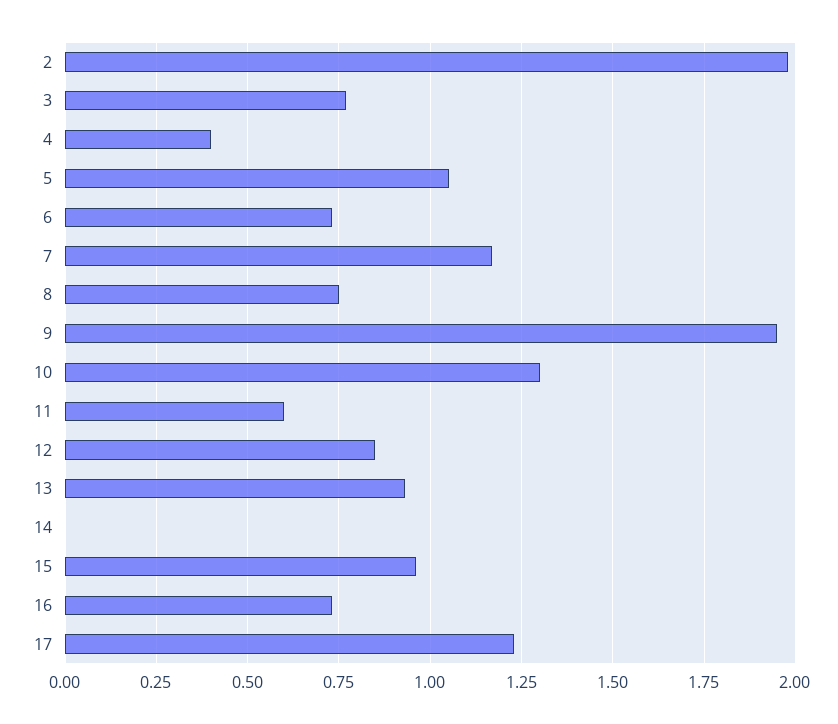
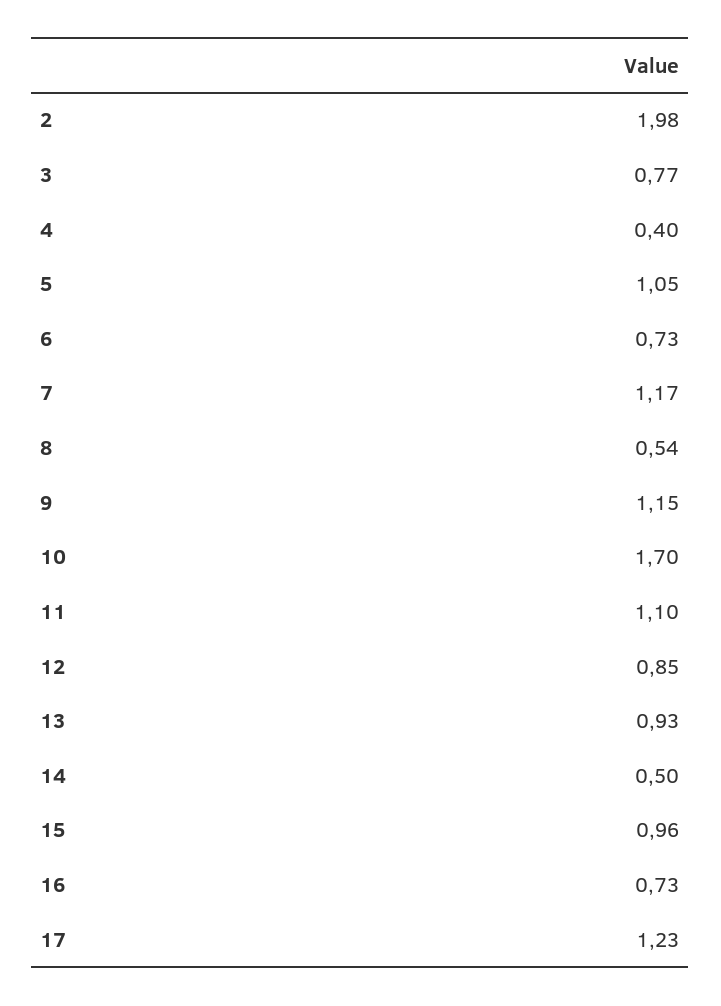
8: 0.75 -> 0.54
9: 1.95 -> 1.15
10: 1.3 -> 1.7
11: 0.6 -> 1.1
14: 0 -> 0.5

